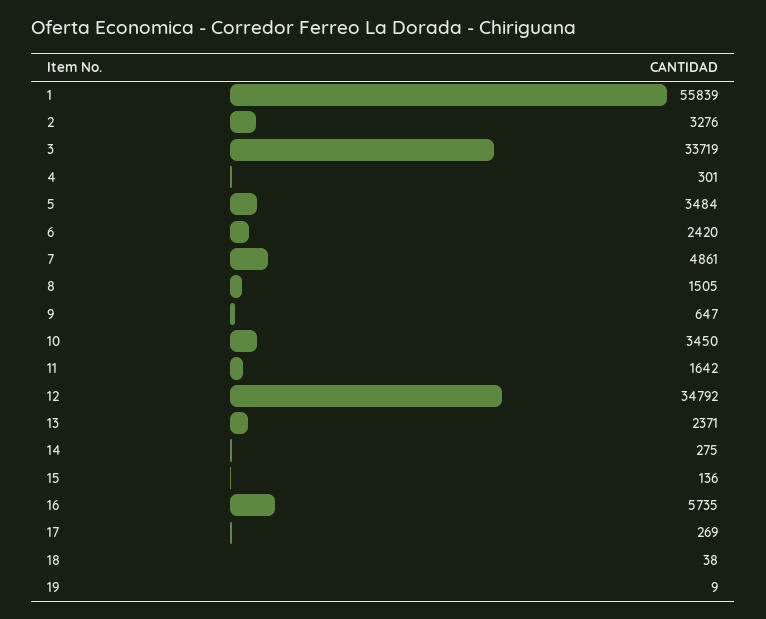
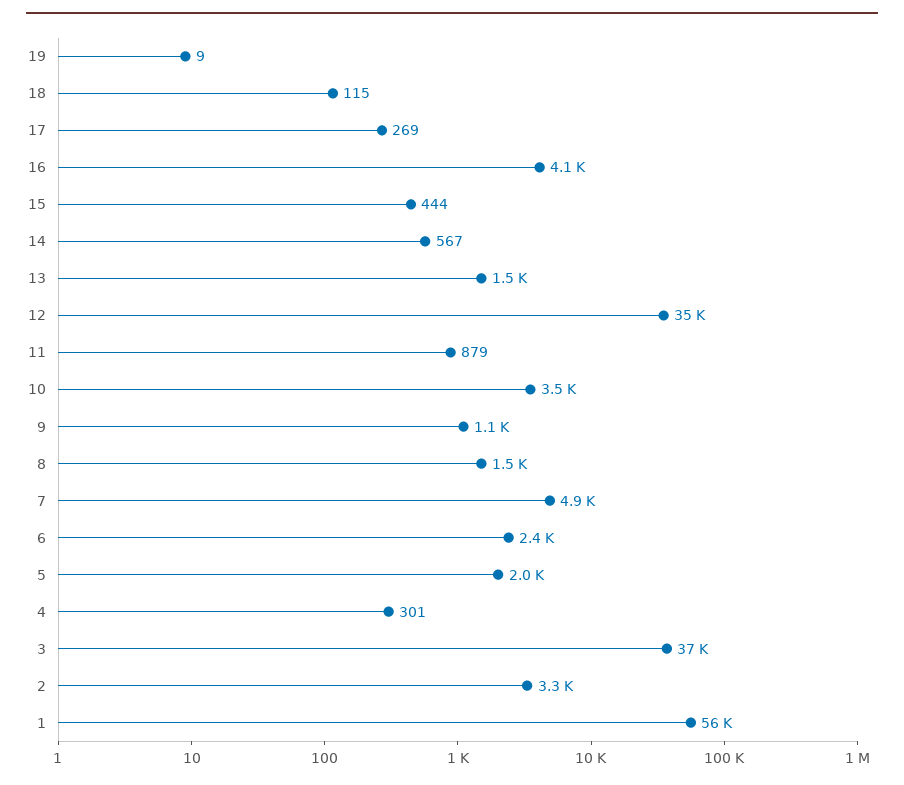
3: 33719 -> 37000
5: 3484 -> 2000
9: 647 -> 1100
11: 1642 -> 879
13: 2371 -> 1500
14: 275 -> 567
15: 136 -> 444
16: 5735 -> 4100
18: 38 -> 115

